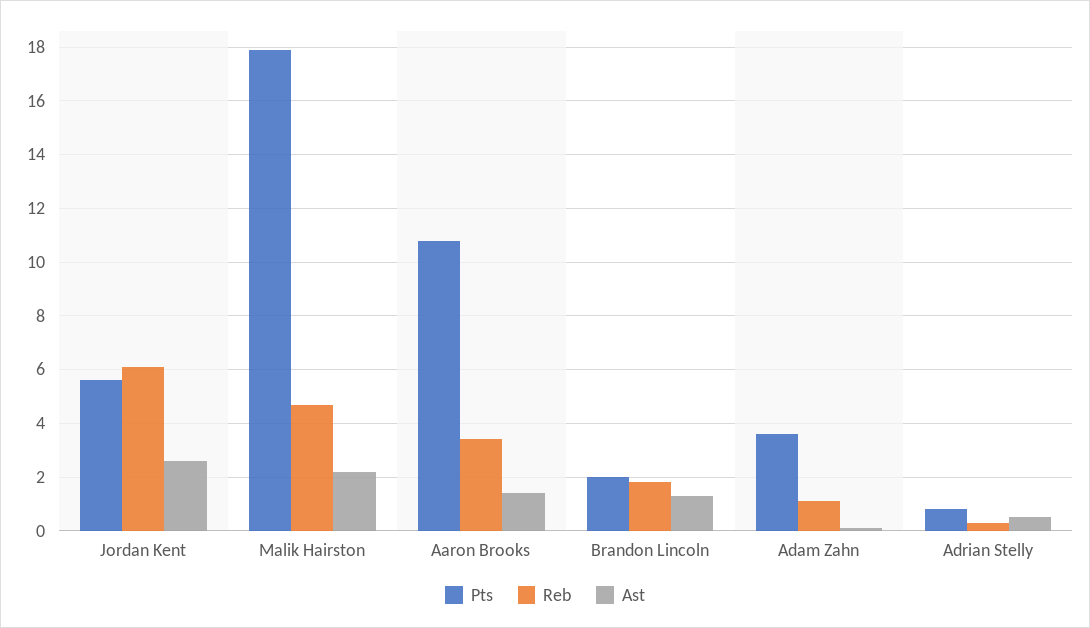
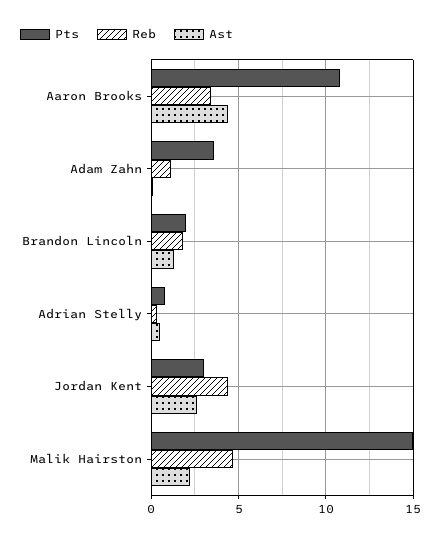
Pts, Jordan Kent: 5.5 -> 3
Reb, Jordan Kent: 6 -> 4.5
Pts, Malik Hairston: 18 -> 15
Ast, Aaron Brooks: 1.5 -> 4.5

